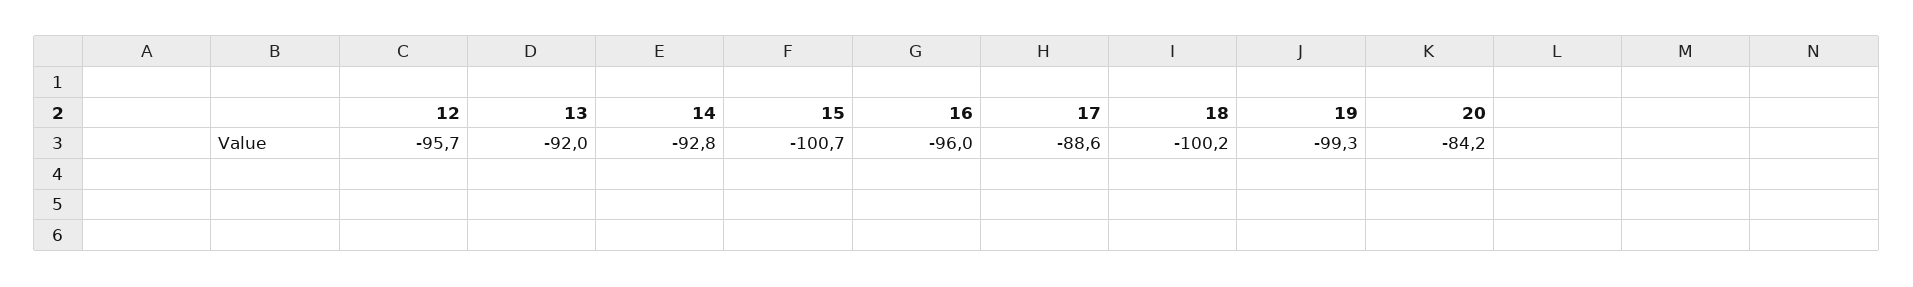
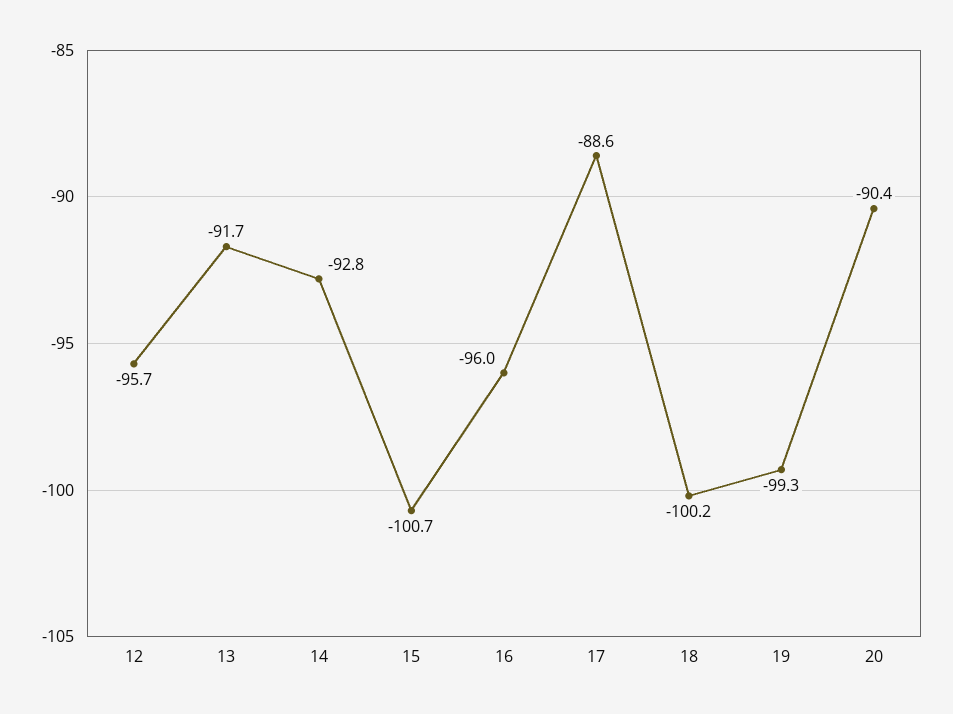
13: -92 -> -91.7
20: -84.2 -> -90.4

